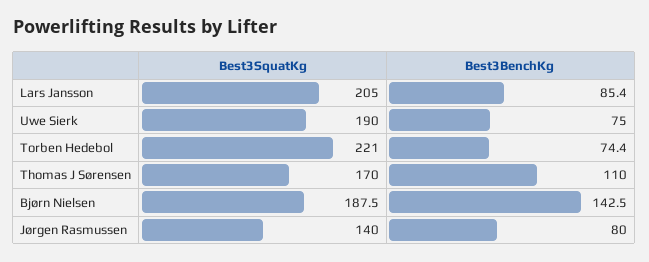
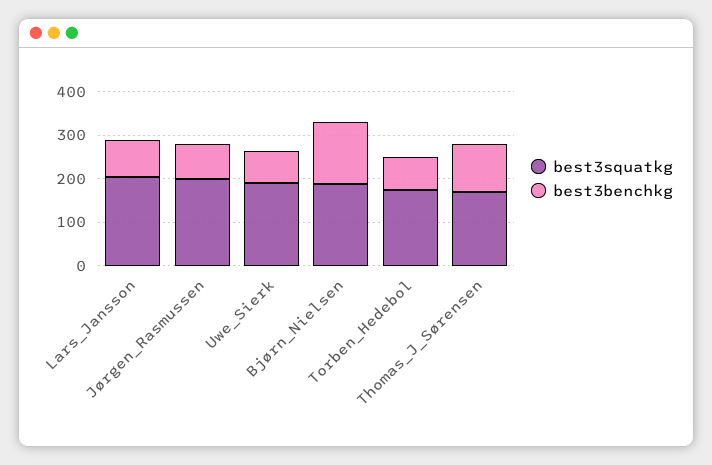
Best3SquatKg, Torben Hedebol: 221 -> 180
Best3SquatKg, Jørgen Rasmussen: 140 -> 200

